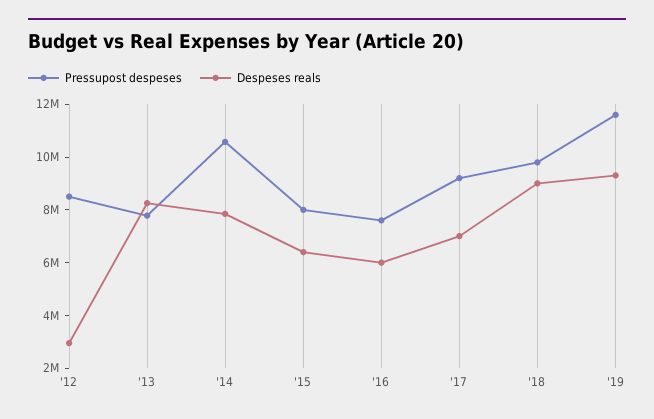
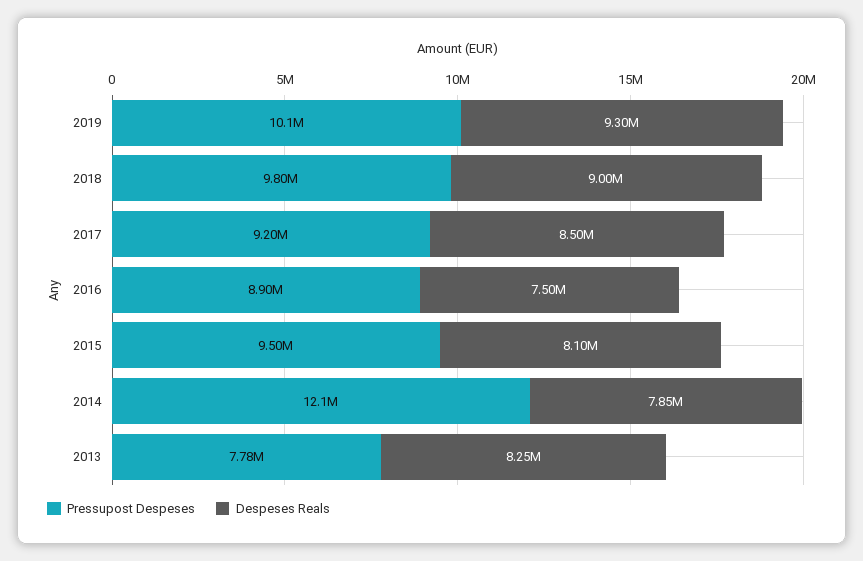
Pressupost despeses, '12: 8500000 -> none
Despeses reals, '12: 3000000 -> none
Pressupost despeses, '14: 10500000 -> 12100000
Pressupost despeses, '15: 8000000 -> 9500000
Despeses reals, '15: 6500000 -> 8100000
Pressupost despeses, '16: 7500000 -> 8900000
Despeses reals, '16: 6000000 -> 7500000
Despeses reals, '17: 7000000 -> 8500000
Pressupost despeses, '19: 11500000 -> 10100000

